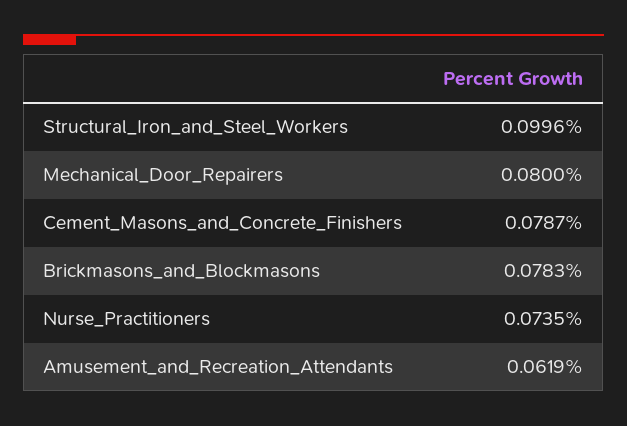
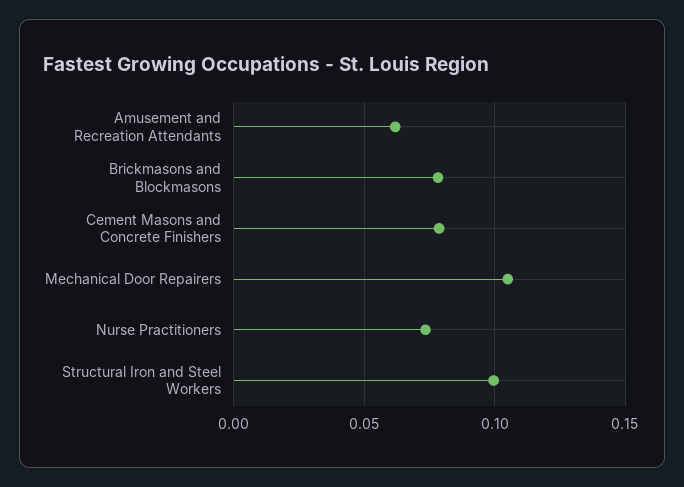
Mechanical_Door_Repairers: 0.08 -> 0.105

